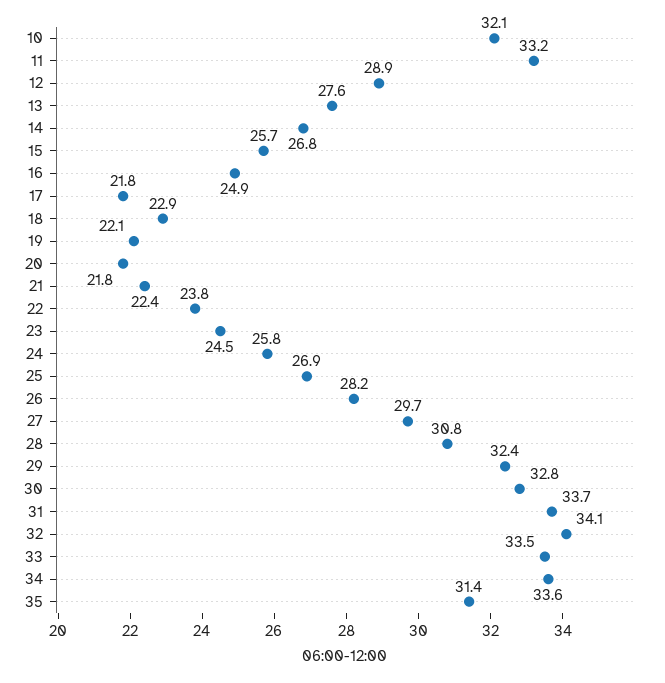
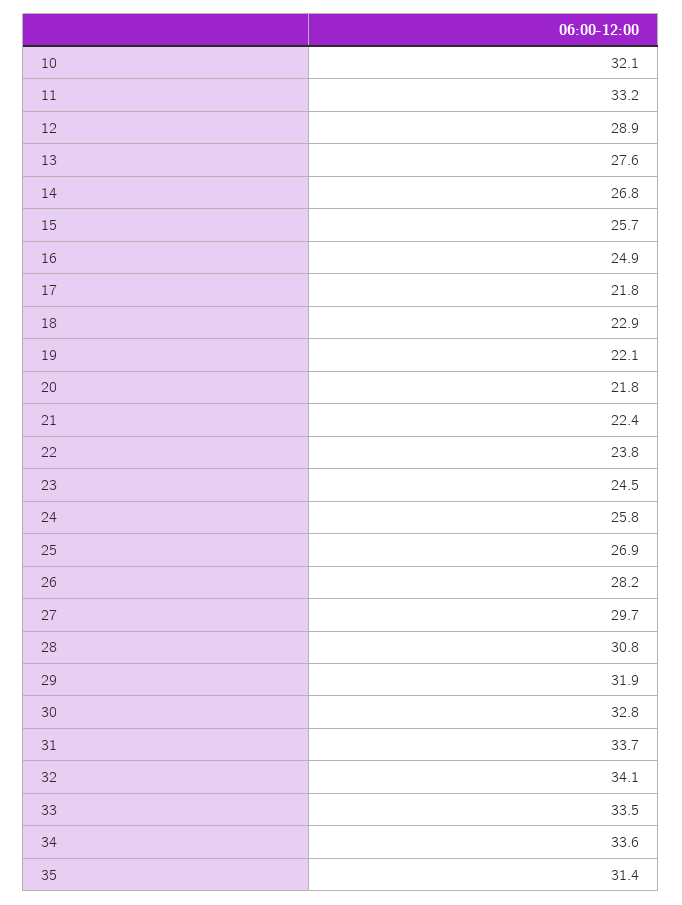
29: 32.4 -> 31.9

